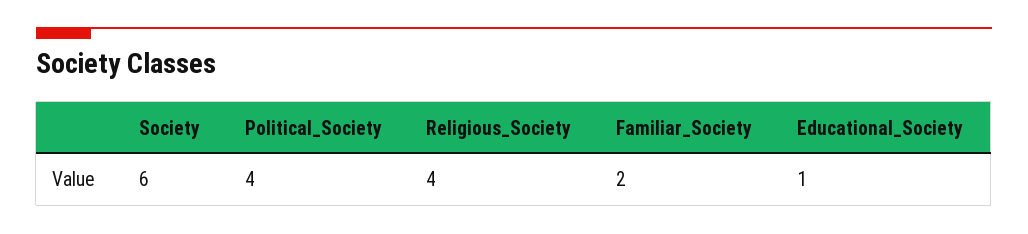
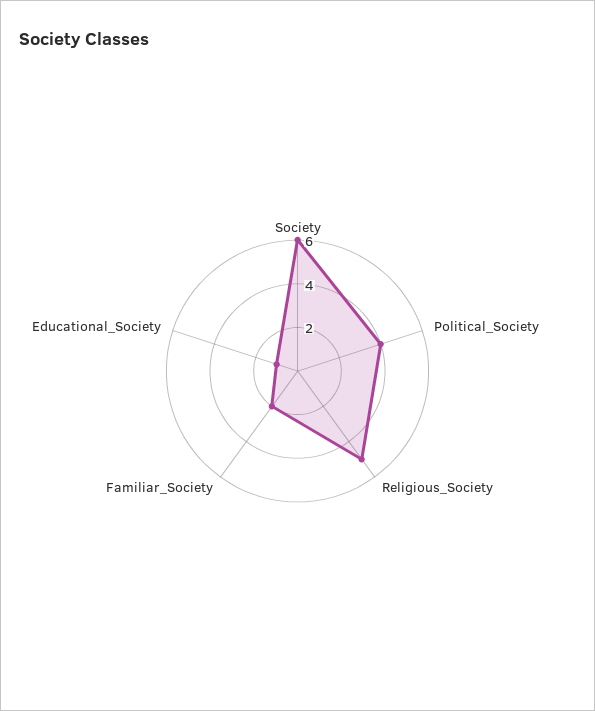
Religious_Society: 4 -> 5

